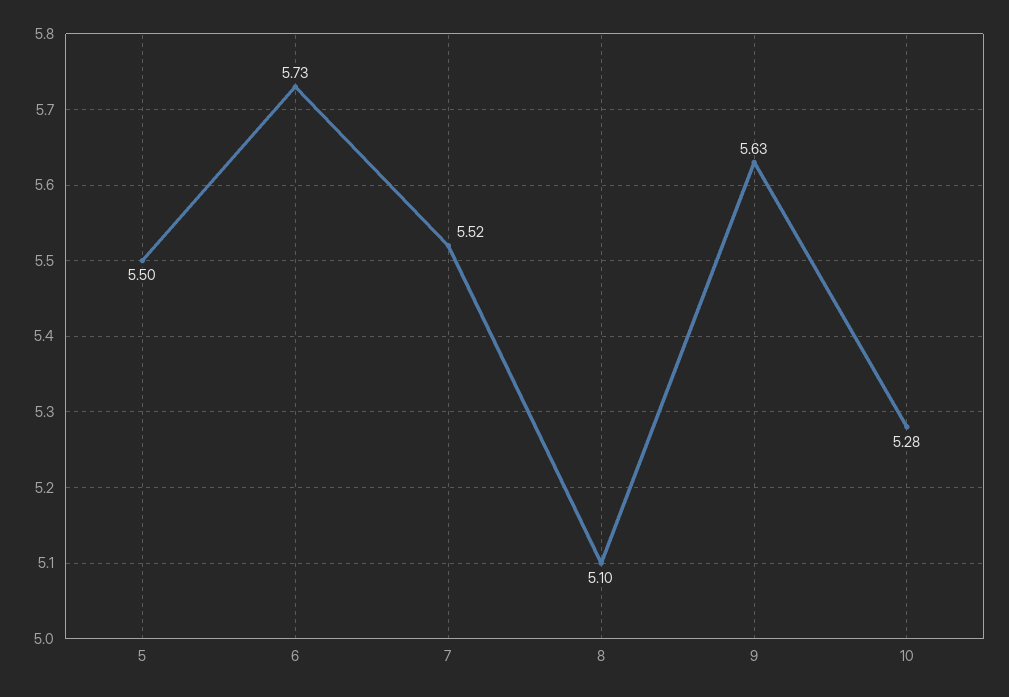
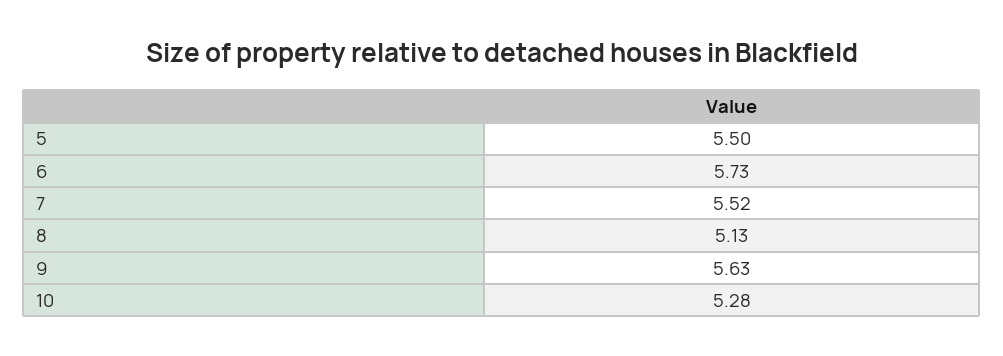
8: 5.1 -> 5.13

